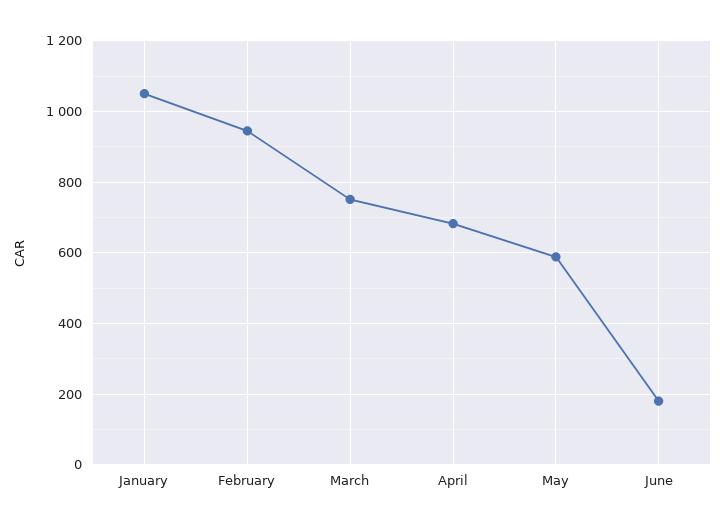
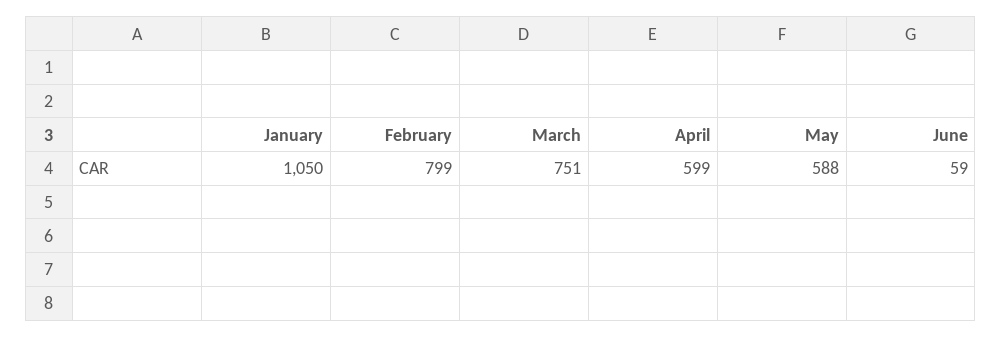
February: 940 -> 799
April: 680 -> 599
June: 180 -> 59

